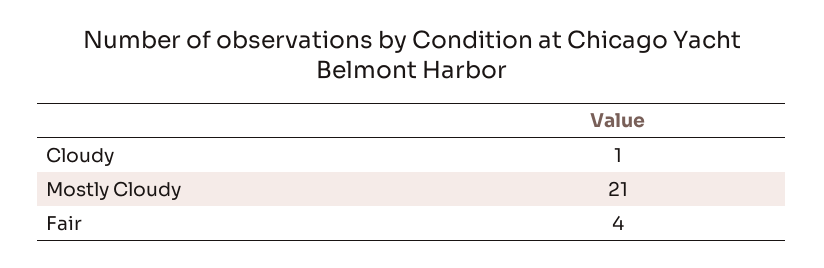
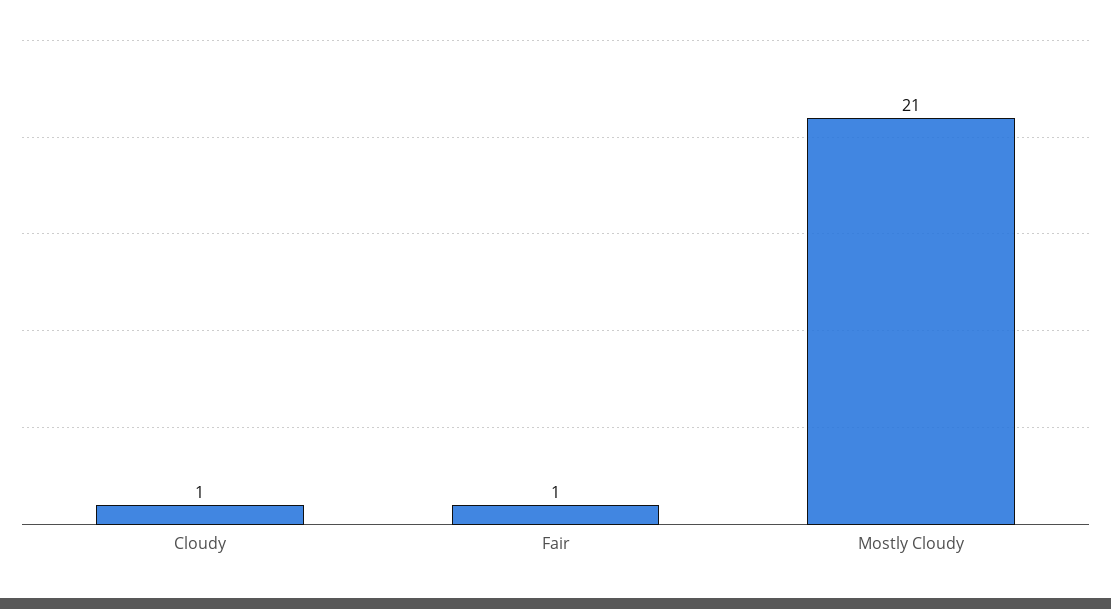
Fair: 4 -> 1

